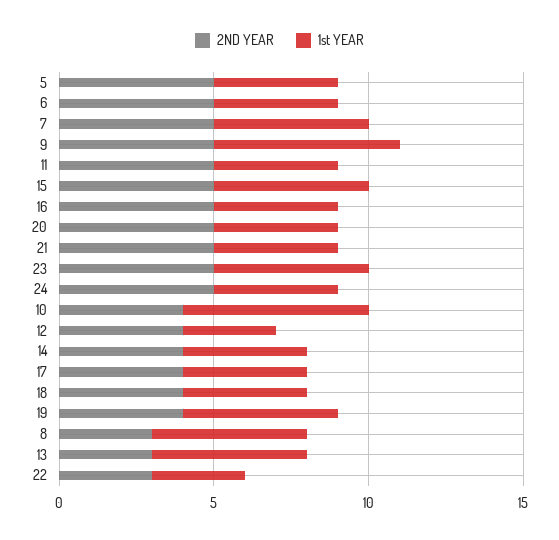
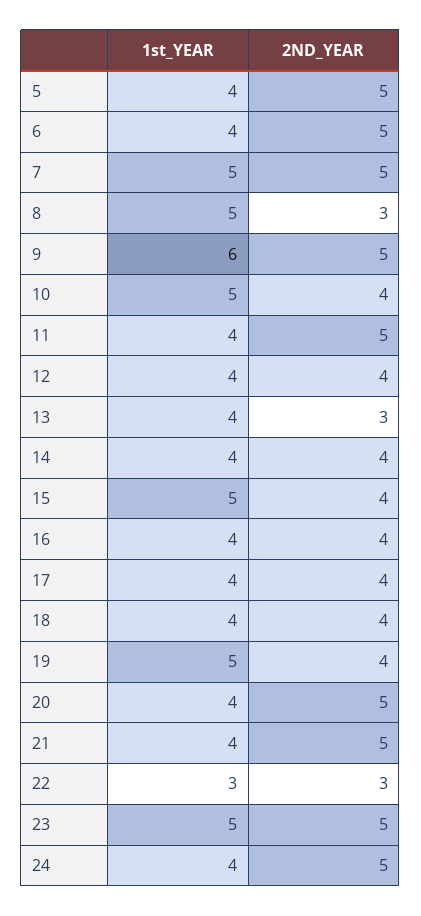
2ND YEAR, 15: 5 -> 4
2ND YEAR, 16: 5 -> 4
1st YEAR, 10: 6 -> 5
1st YEAR, 12: 3 -> 4
1st YEAR, 13: 5 -> 4

